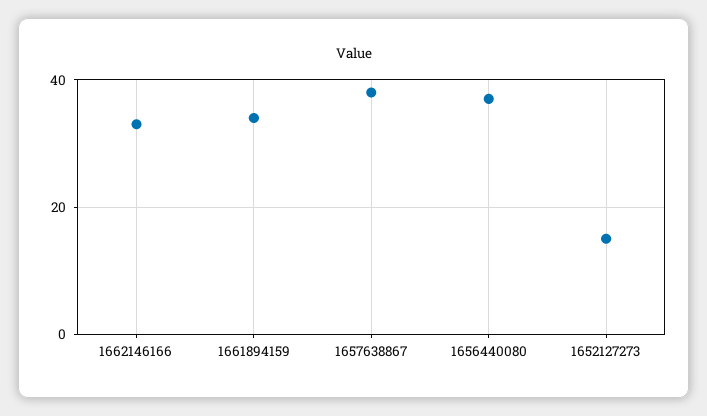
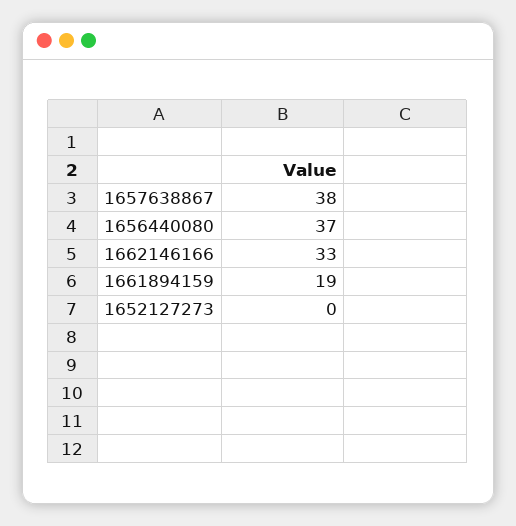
1661894159: 35 -> 19
1652127273: 15 -> 0

